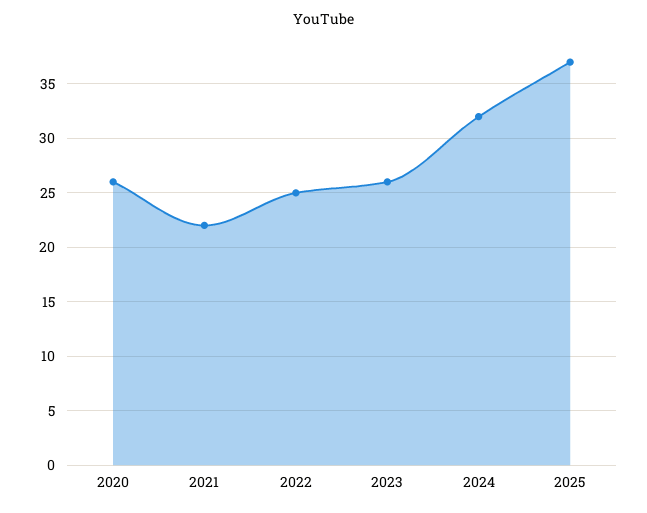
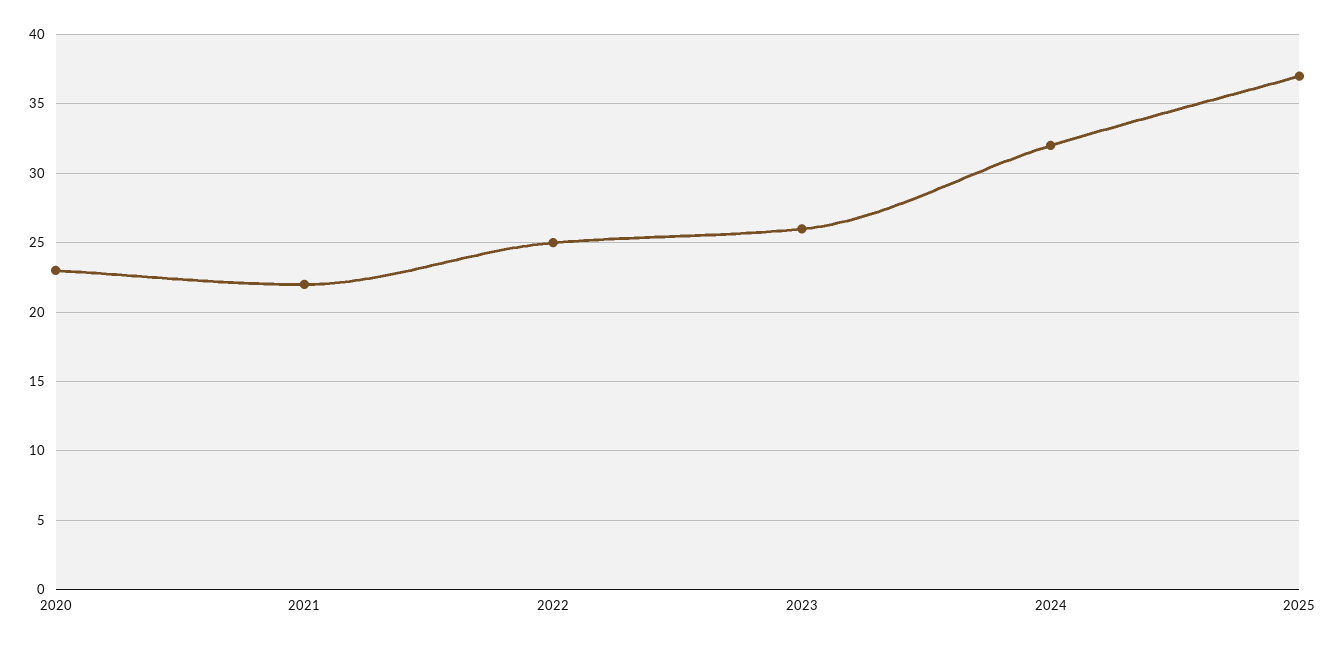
2020: 26 -> 23

